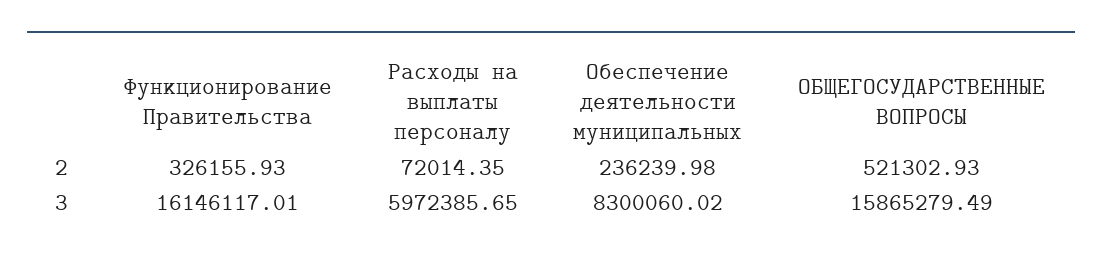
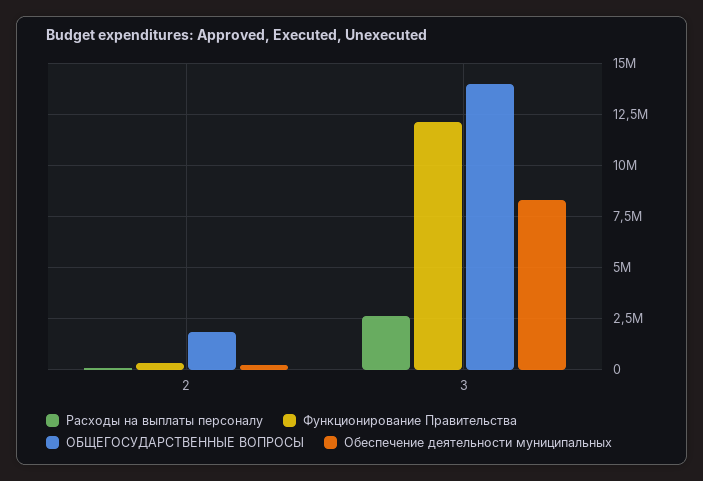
ОБЩЕГОСУДАРСТВЕННЫЕ ВОПРОСЫ, 2: 521302.93 -> 2000000
Функционирование Правительства, 3: 16146117.01 -> 12000000
Расходы на выплаты персоналу, 3: 5972385.65 -> 2500000
ОБЩЕГОСУДАРСТВЕННЫЕ ВОПРОСЫ, 3: 15865279.49 -> 14000000

